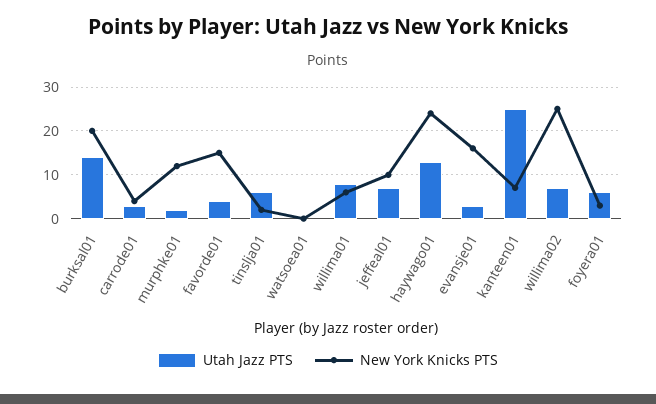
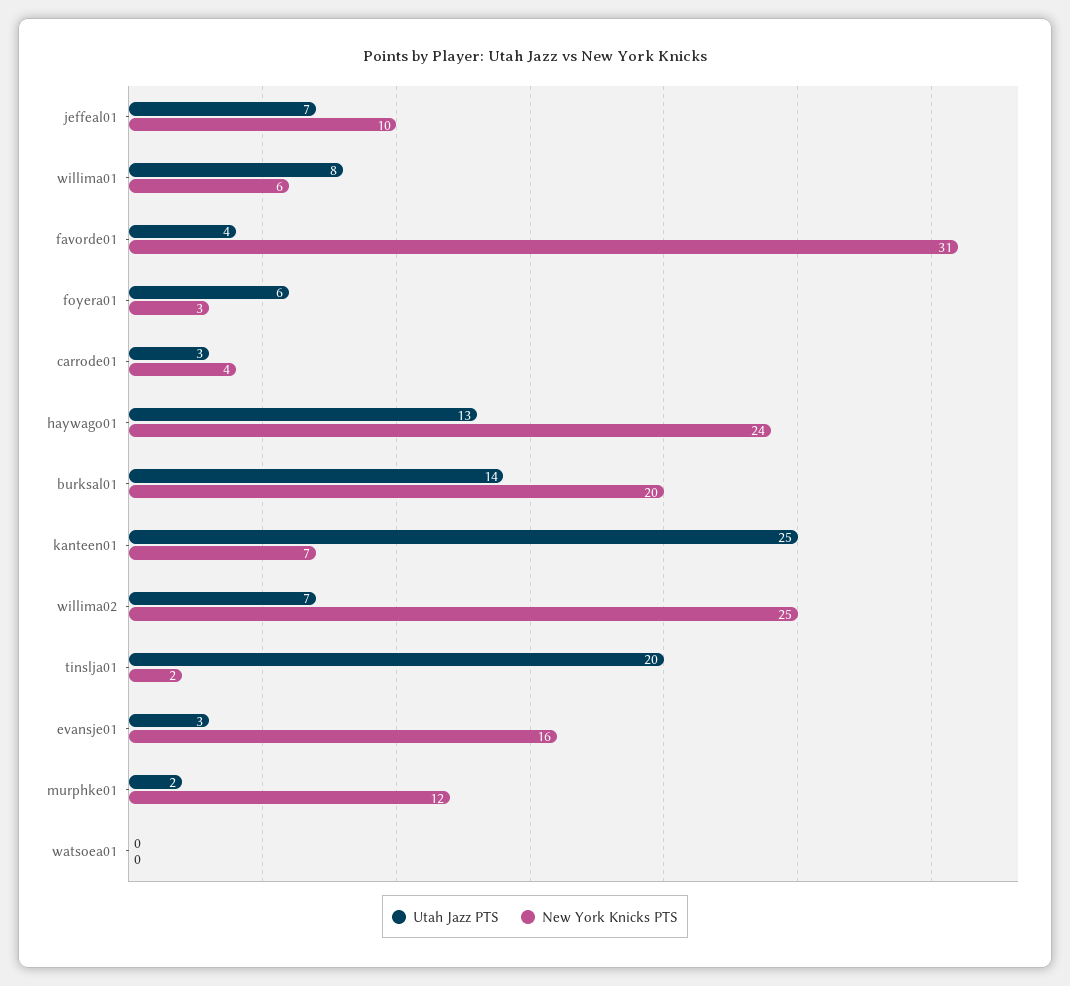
New York Knicks PTS, favorde01: 15 -> 31
Utah Jazz PTS, tinslja01: 5 -> 20

